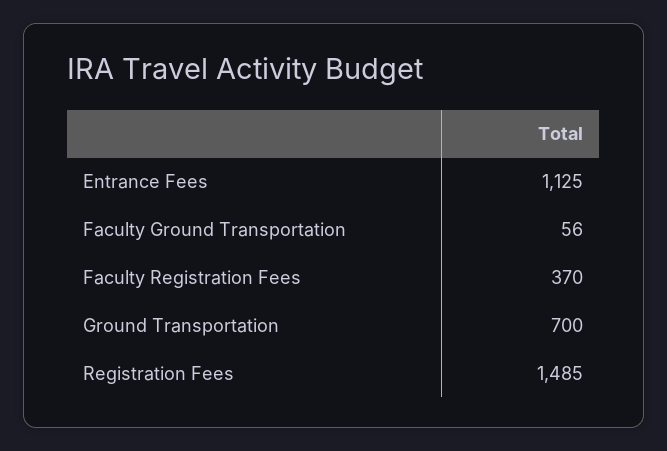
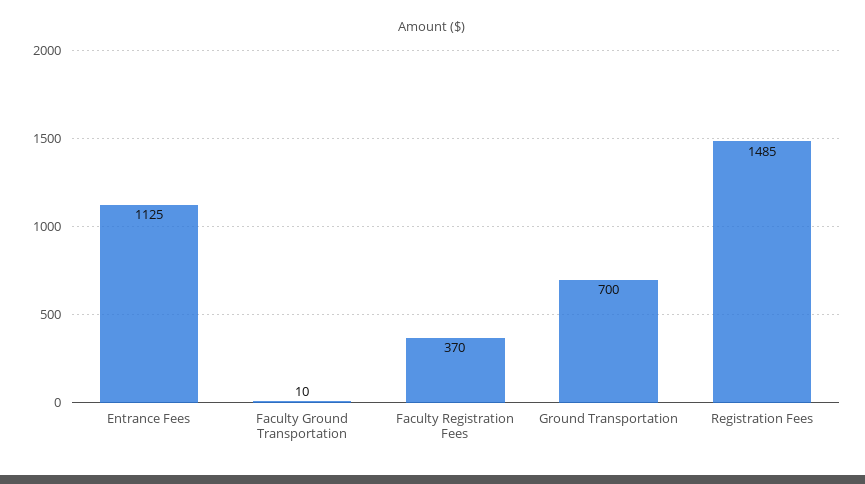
Faculty Ground Transportation: 56 -> 10

